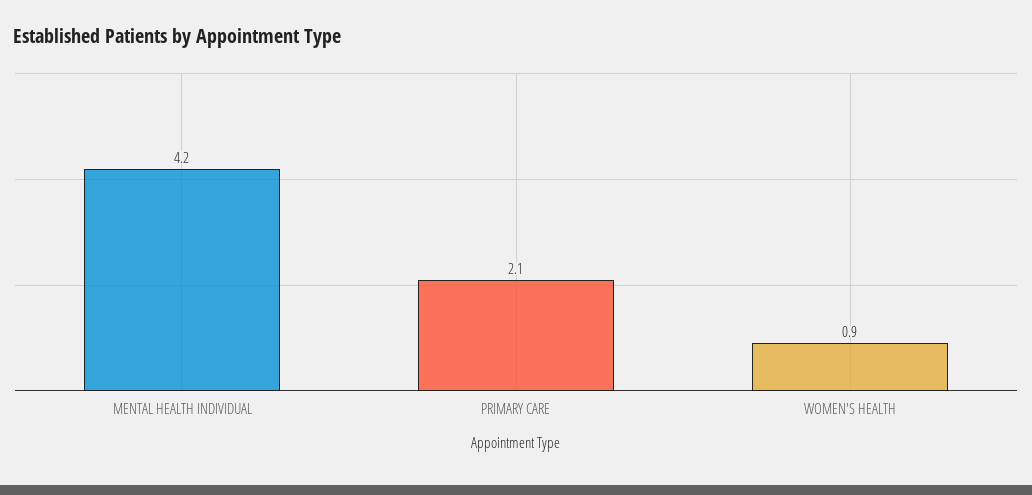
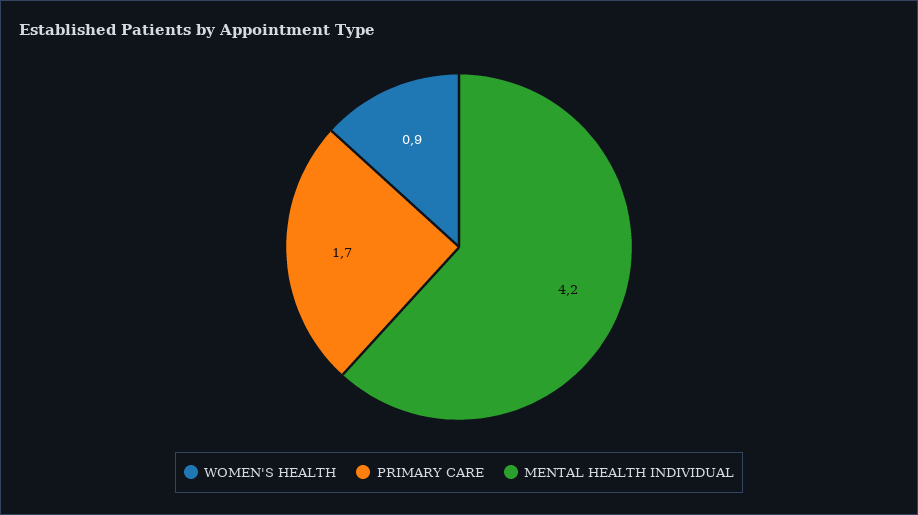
PRIMARY CARE: 2.1 -> 1.7

